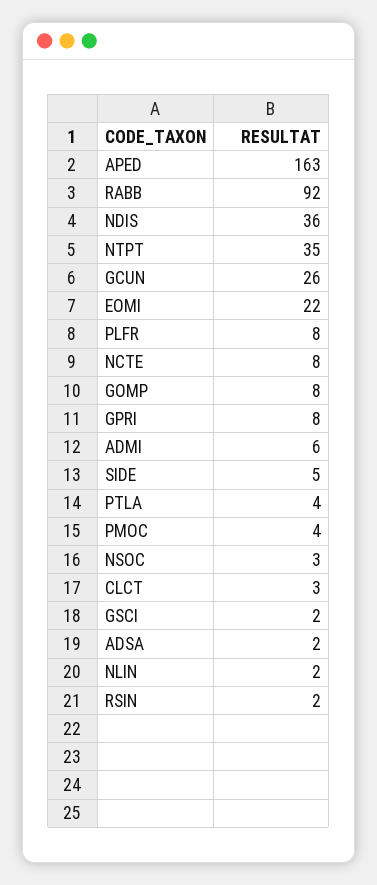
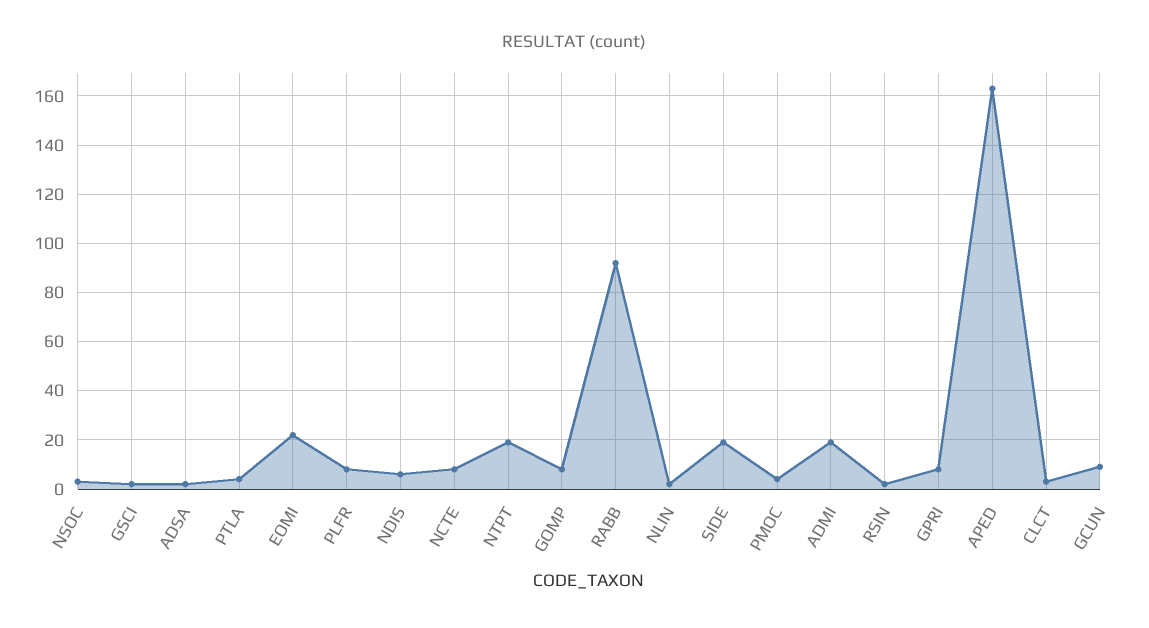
NDIS: 36 -> 5
NTPT: 35 -> 20
GCUN: 26 -> 10
ADMI: 6 -> 20
SIDE: 5 -> 20

